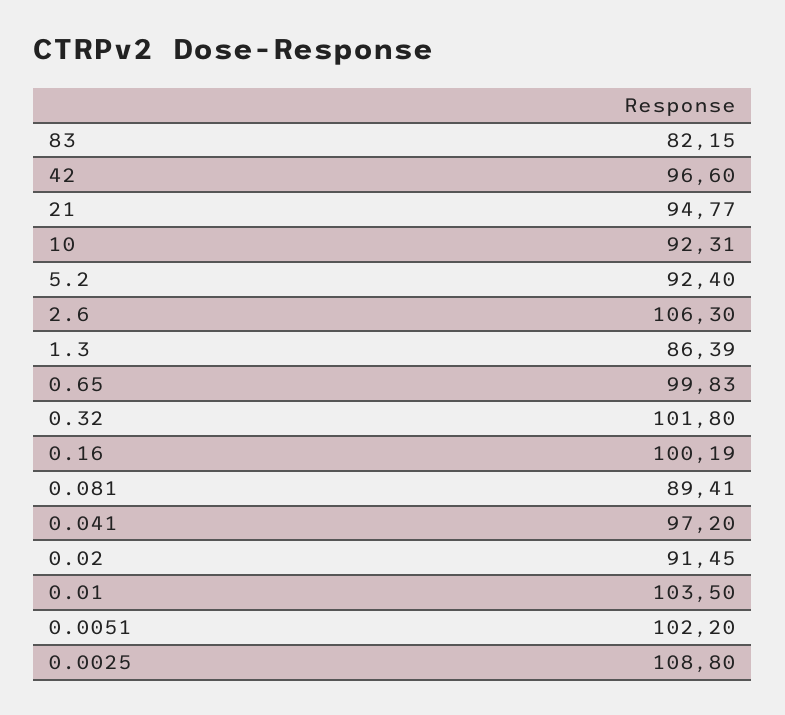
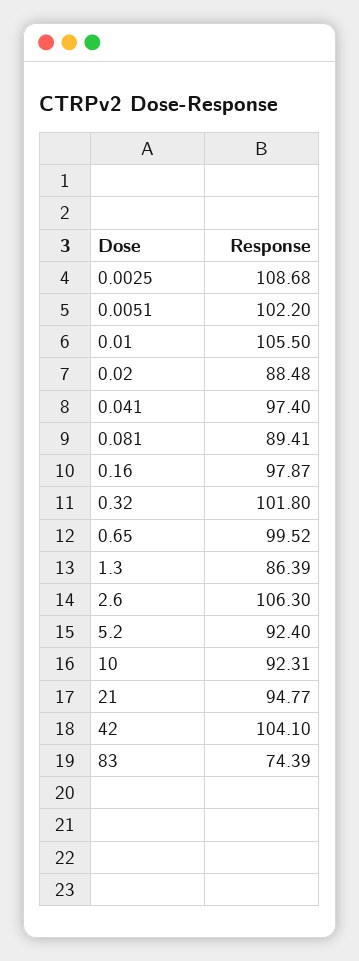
83: 82.15 -> 74.39
42: 96.6 -> 104.1
0.65: 99.83 -> 99.52
0.16: 100.19 -> 97.87
0.041: 97.2 -> 97.4
0.02: 91.45 -> 88.48
0.01: 103.5 -> 105.5
0.0025: 108.8 -> 108.68

